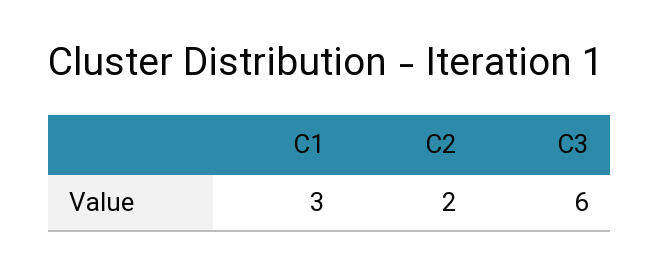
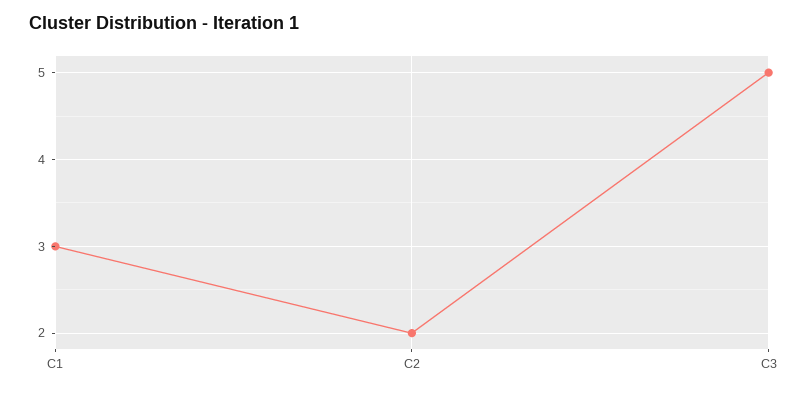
C3: 6 -> 5

